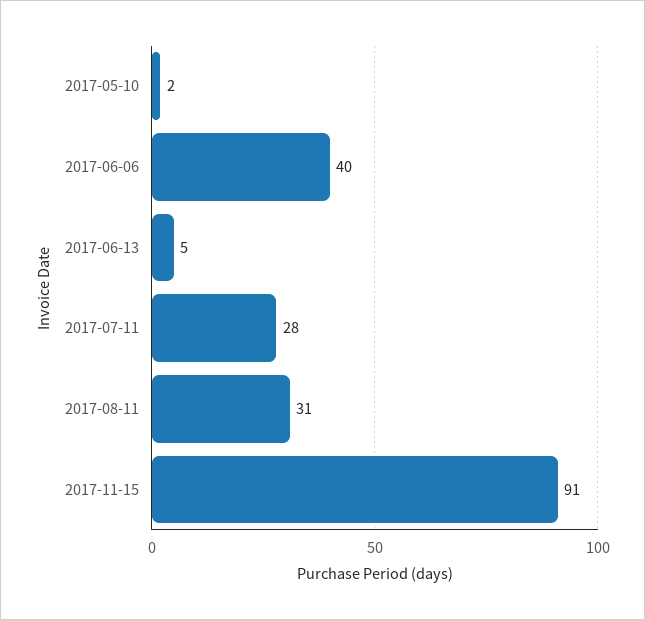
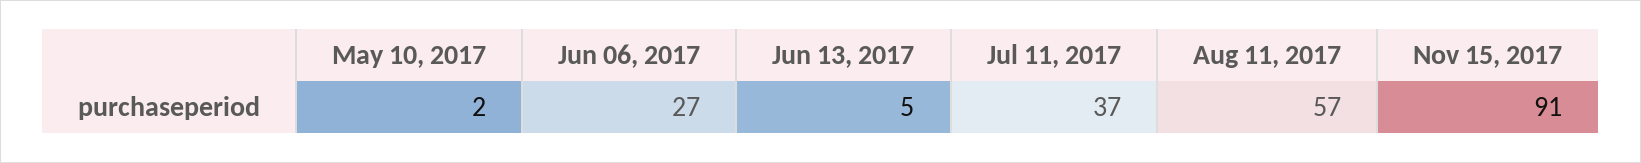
2017-06-06: 40 -> 27
2017-07-11: 28 -> 37
2017-08-11: 31 -> 57

